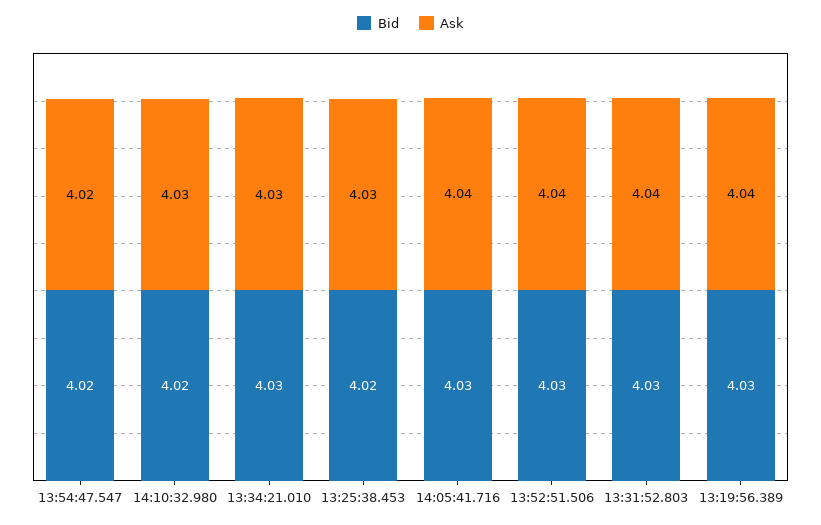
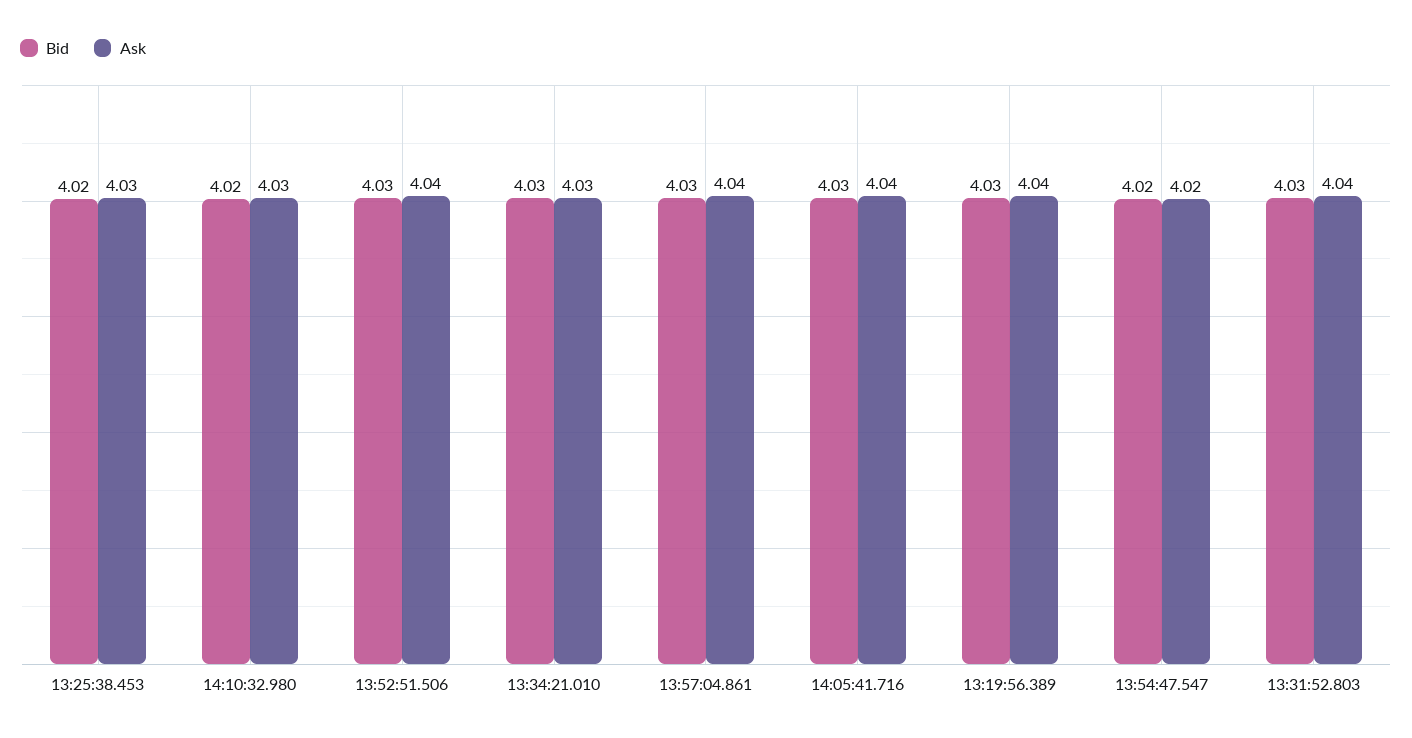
Bid, 13:57:04.861: none -> 4.03
Ask, 13:57:04.861: none -> 4.04

